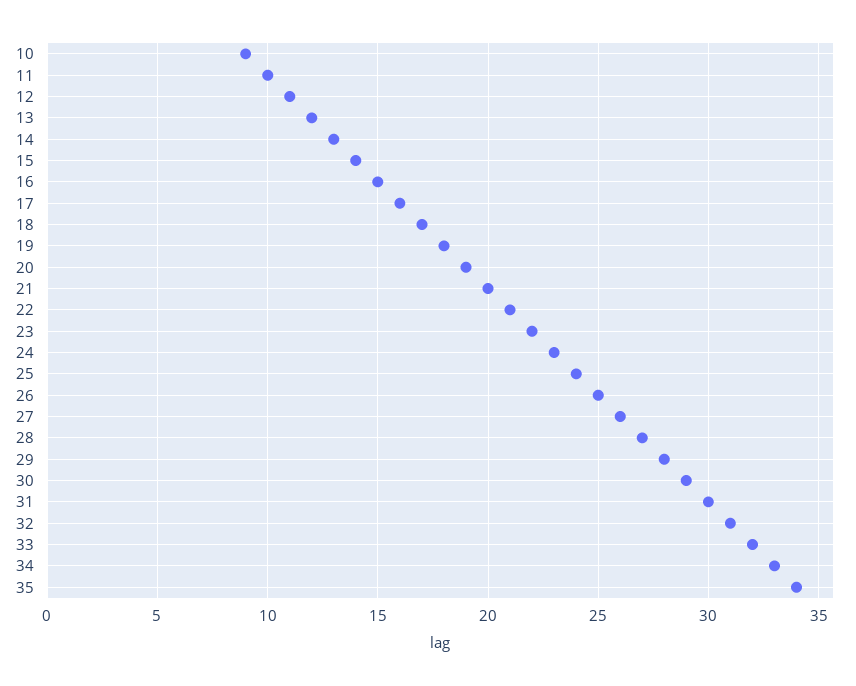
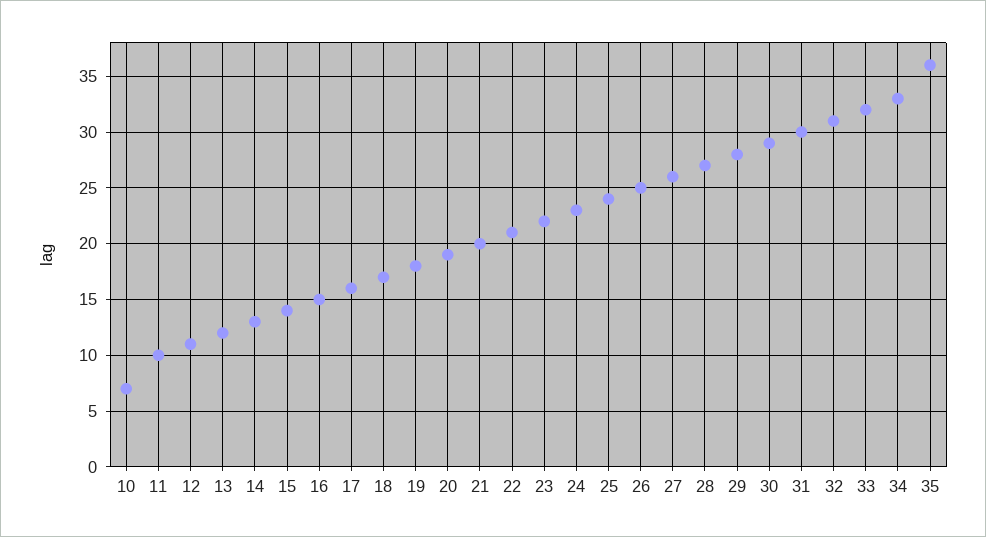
10: 9 -> 7
35: 34 -> 36

